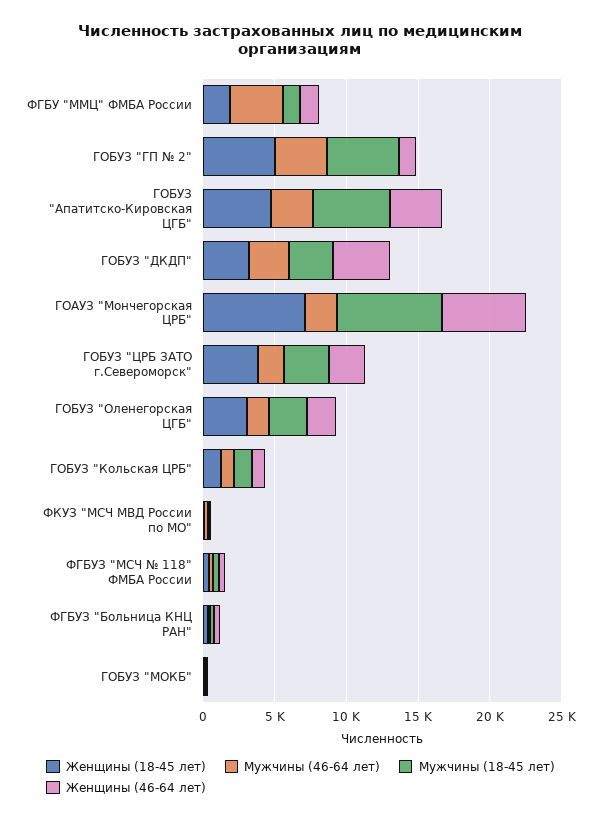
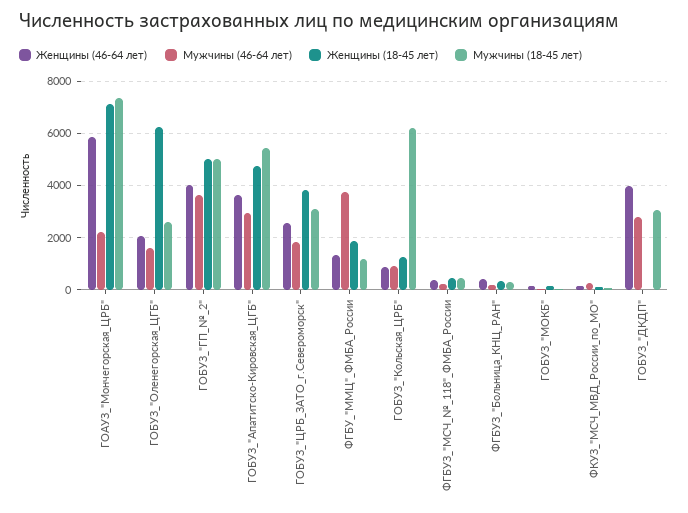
Женщины (46-64 лет), ГОБУЗ "ГП № 2": 1000 -> 4000
Женщины (18-45 лет), ГОБУЗ "ДКДП": 3000 -> 0
Женщины (18-45 лет), ГОБУЗ "Оленегорская ЦГБ": 3000 -> 6250
Мужчины (18-45 лет), ГОБУЗ "Кольская ЦРБ": 1000 -> 6250

